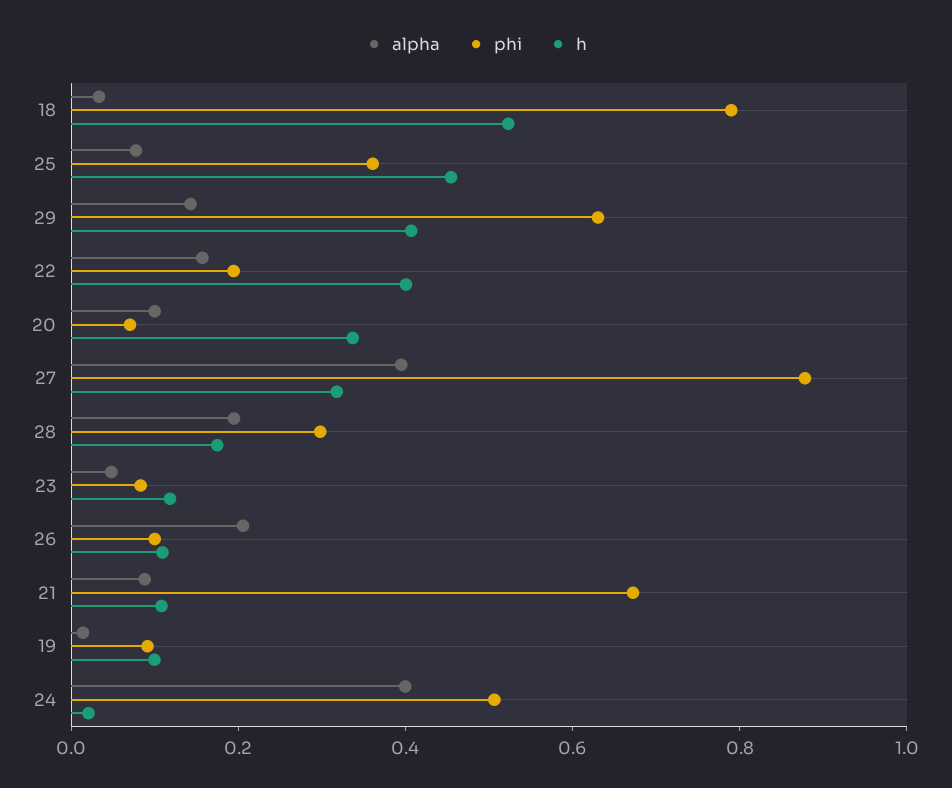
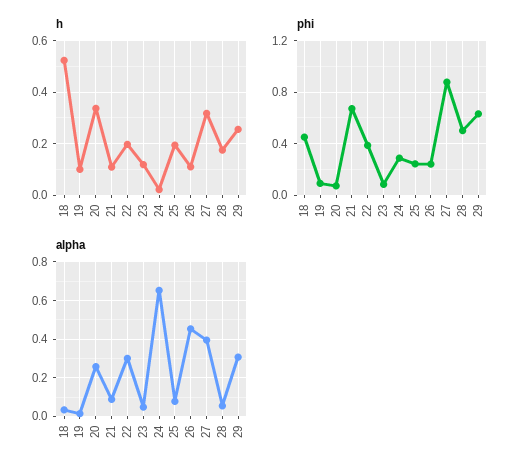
phi, 18: 0.8 -> 0.45
phi, 25: 0.35 -> 0.25
h, 25: 0.45 -> 0.2
alpha, 29: 0.15 -> 0.3
h, 29: 0.4 -> 0.25
alpha, 22: 0.15 -> 0.3
phi, 22: 0.2 -> 0.4
h, 22: 0.4 -> 0.2
alpha, 20: 0.1 -> 0.25
alpha, 28: 0.2 -> 0.05
phi, 28: 0.3 -> 0.5
alpha, 26: 0.2 -> 0.45
phi, 26: 0.1 -> 0.25
alpha, 24: 0.4 -> 0.65
phi, 24: 0.5 -> 0.3

